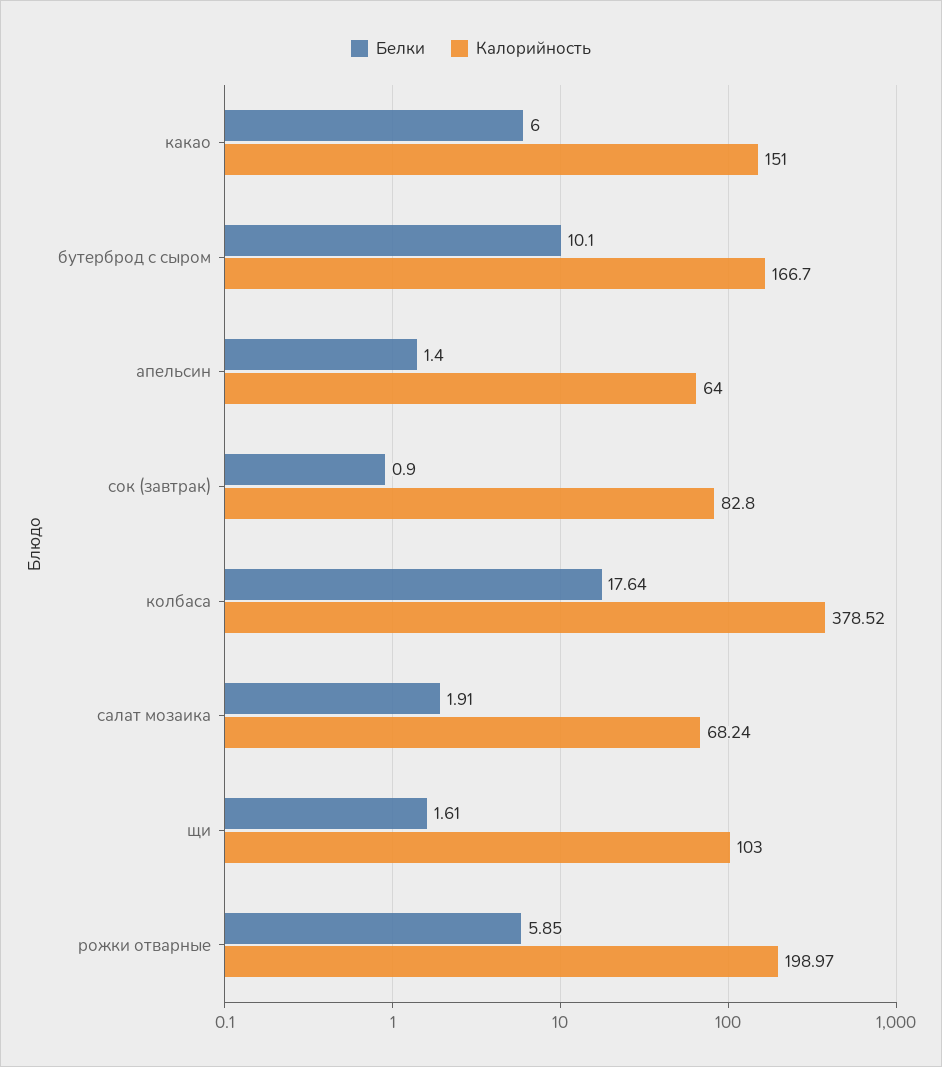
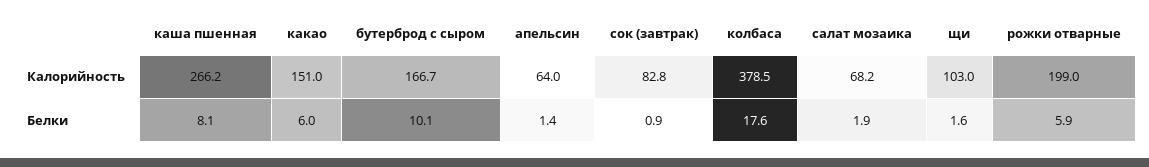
Калорийность, каша пшенная: none -> 266.2
Белки, каша пшенная: none -> 8.1

